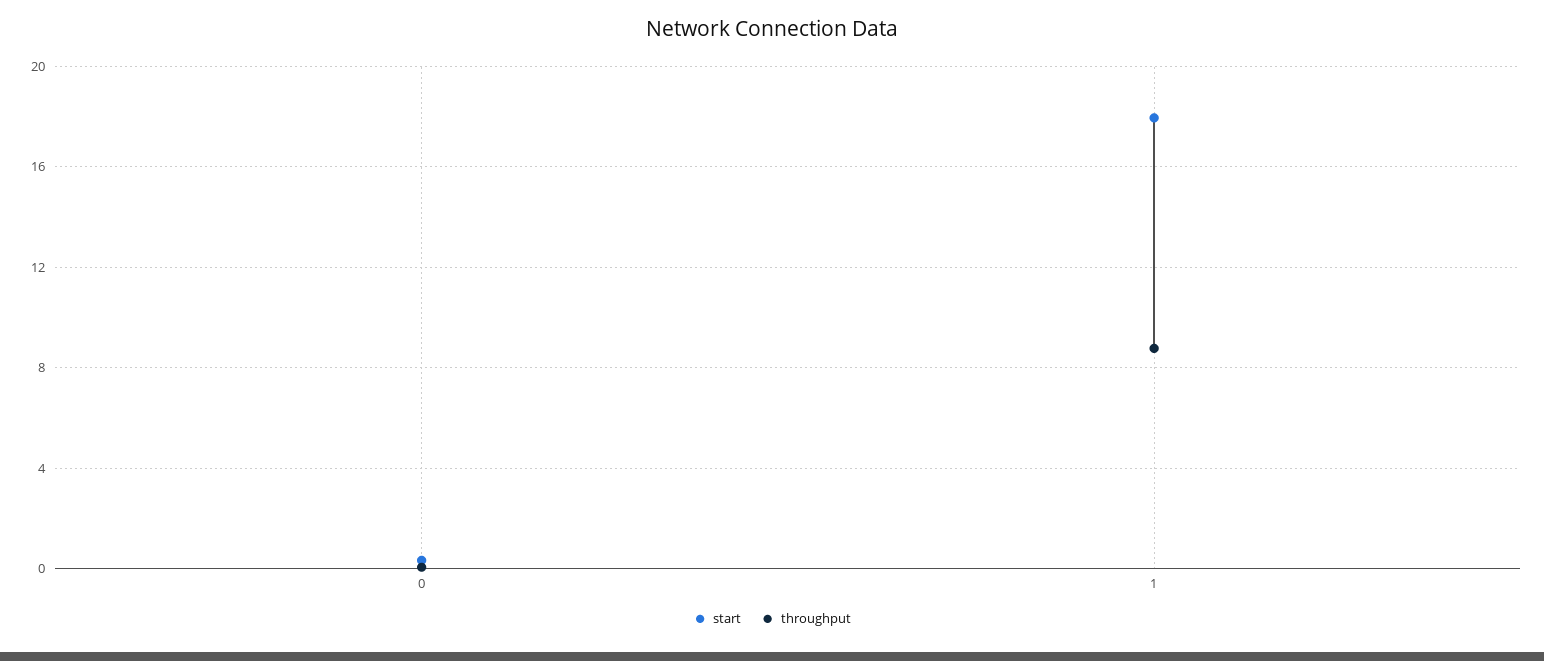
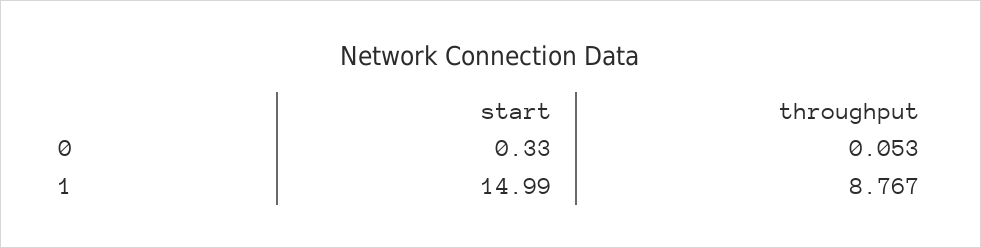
start, 1: 18 -> 14.99

